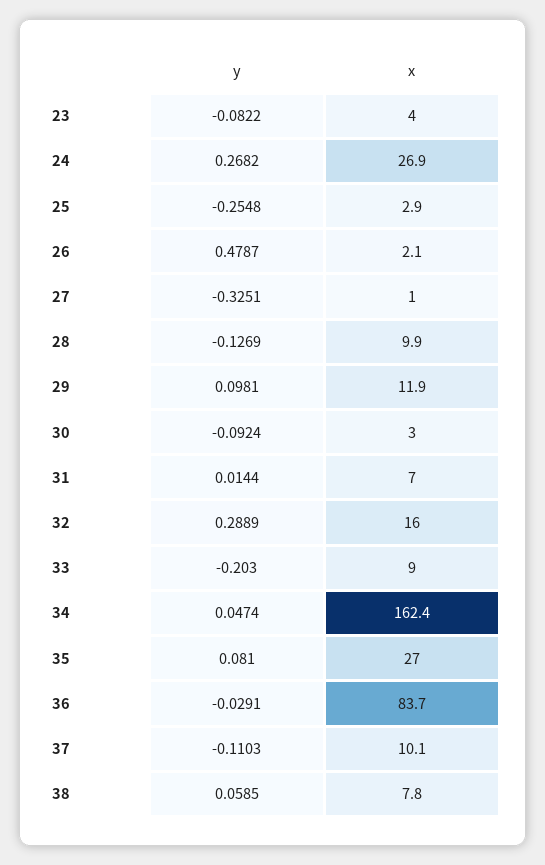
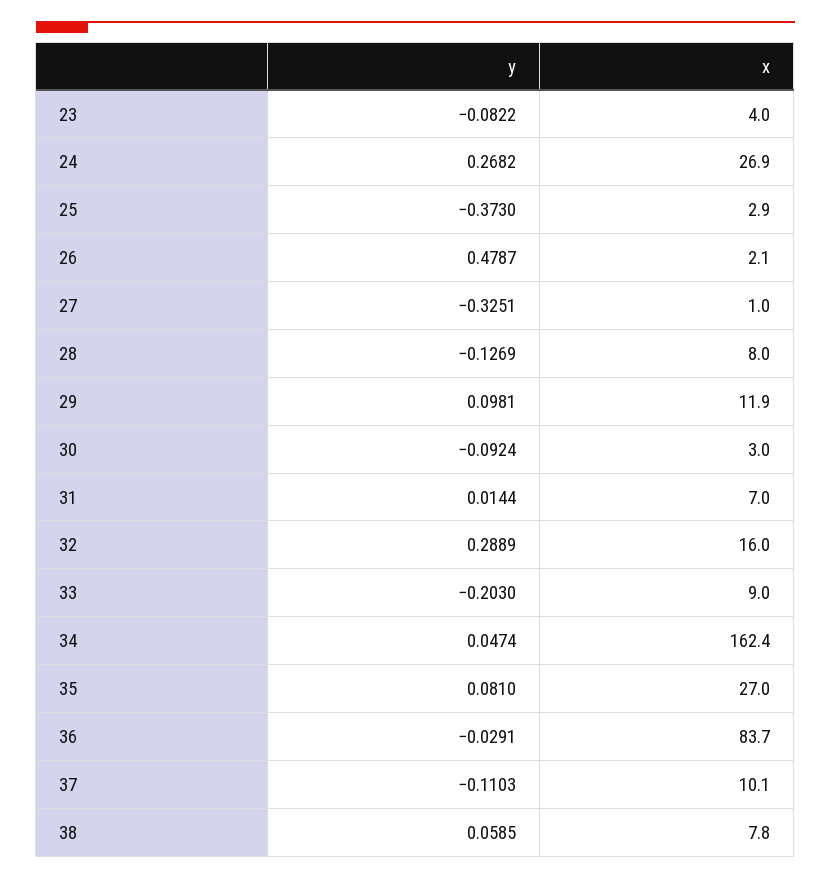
y, 25: -0.2548 -> -0.373
x, 28: 9.9 -> 8

